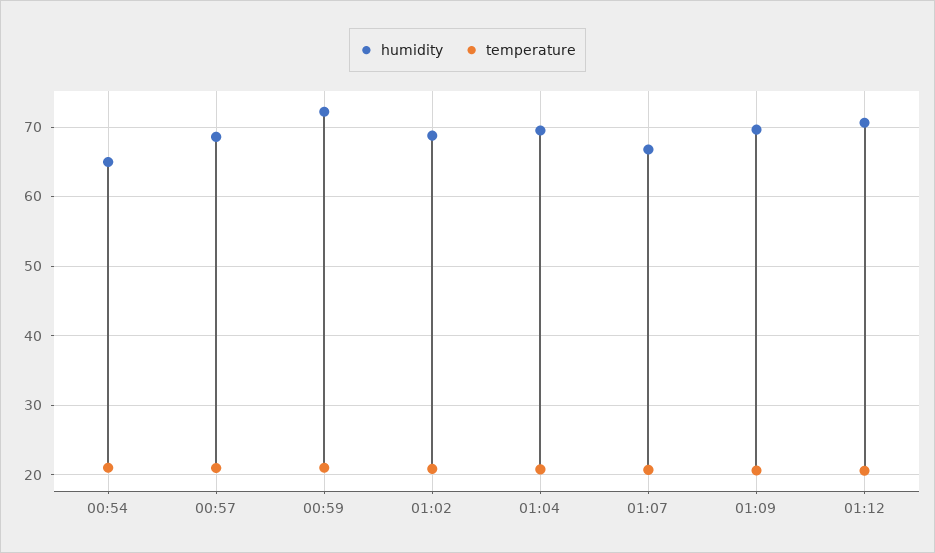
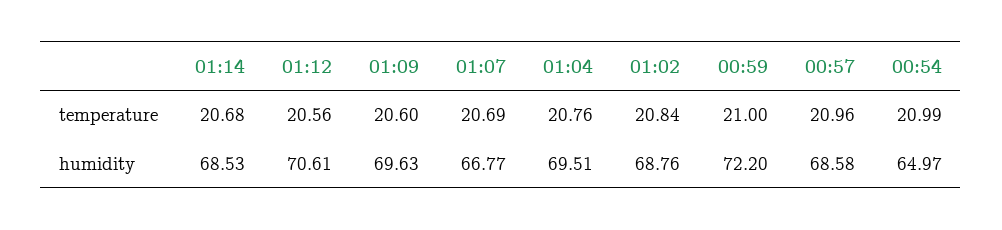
temperature, 01:14: none -> 20.68
humidity, 01:14: none -> 68.53

